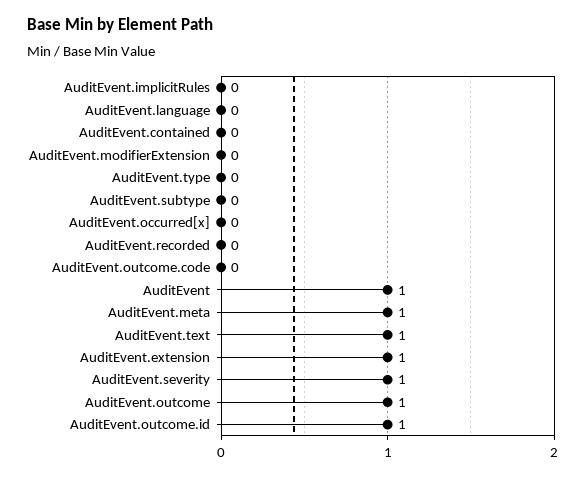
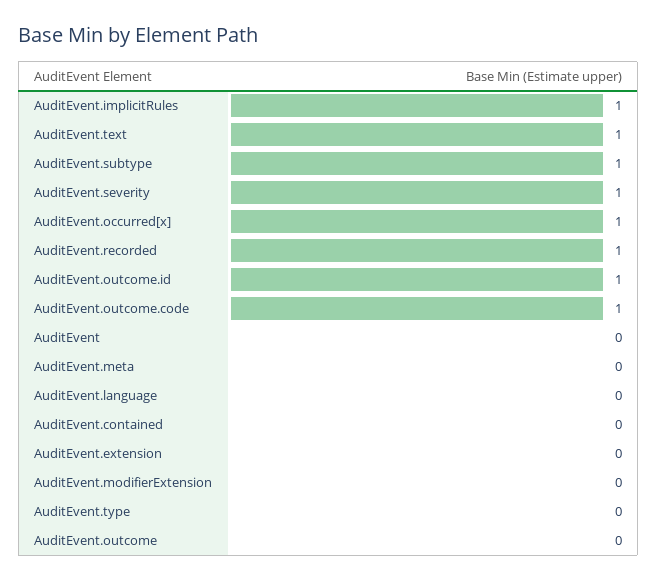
AuditEvent.implicitRules: 0 -> 1
AuditEvent.subtype: 0 -> 1
AuditEvent.occurred[x]: 0 -> 1
AuditEvent.recorded: 0 -> 1
AuditEvent.outcome.code: 0 -> 1
AuditEvent: 1 -> 0
AuditEvent.meta: 1 -> 0
AuditEvent.extension: 1 -> 0
AuditEvent.outcome: 1 -> 0

